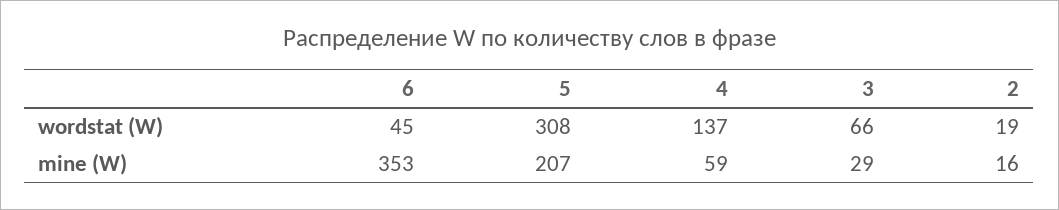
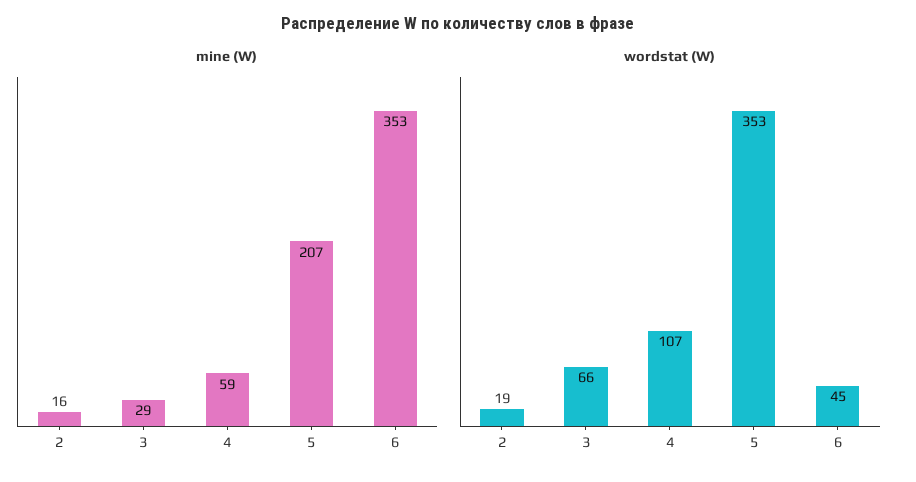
wordstat (W), 5: 308 -> 353
wordstat (W), 4: 137 -> 107

